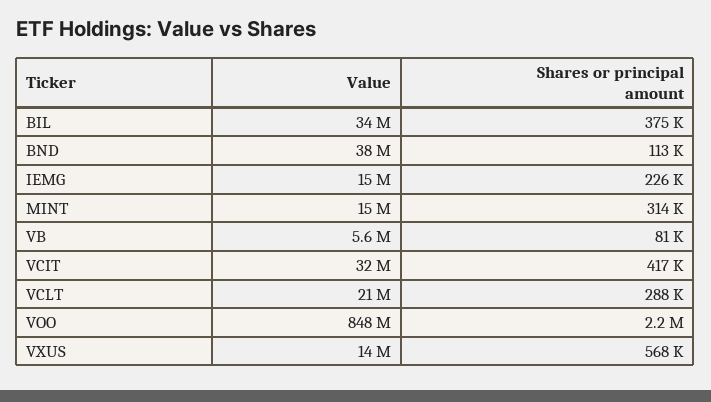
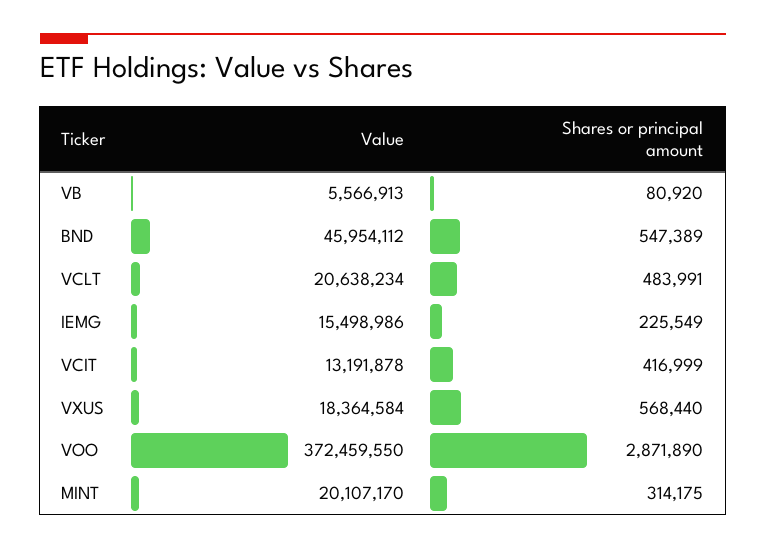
Value, BIL: 34000000 -> none
Shares or principal amount, BIL: 375000 -> none
Value, BND: 38000000 -> 45954112
Shares or principal amount, BND: 113000 -> 547389
Value, MINT: 15000000 -> 20107170
Value, VCIT: 32000000 -> 13191878
Shares or principal amount, VCLT: 288000 -> 483991
Value, VOO: 848000000 -> 372459550
Shares or principal amount, VOO: 2200000 -> 2871890
Value, VXUS: 14000000 -> 18364584

